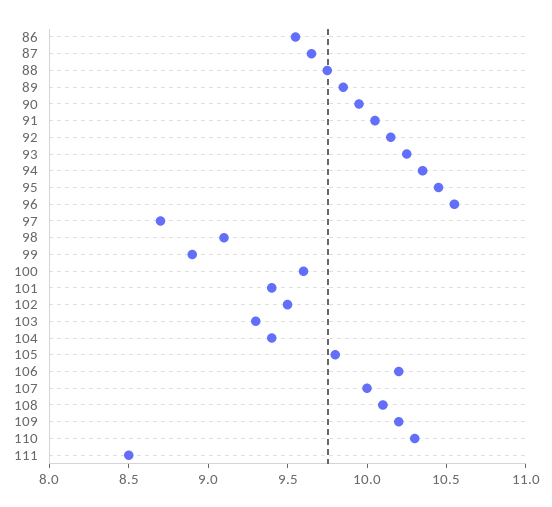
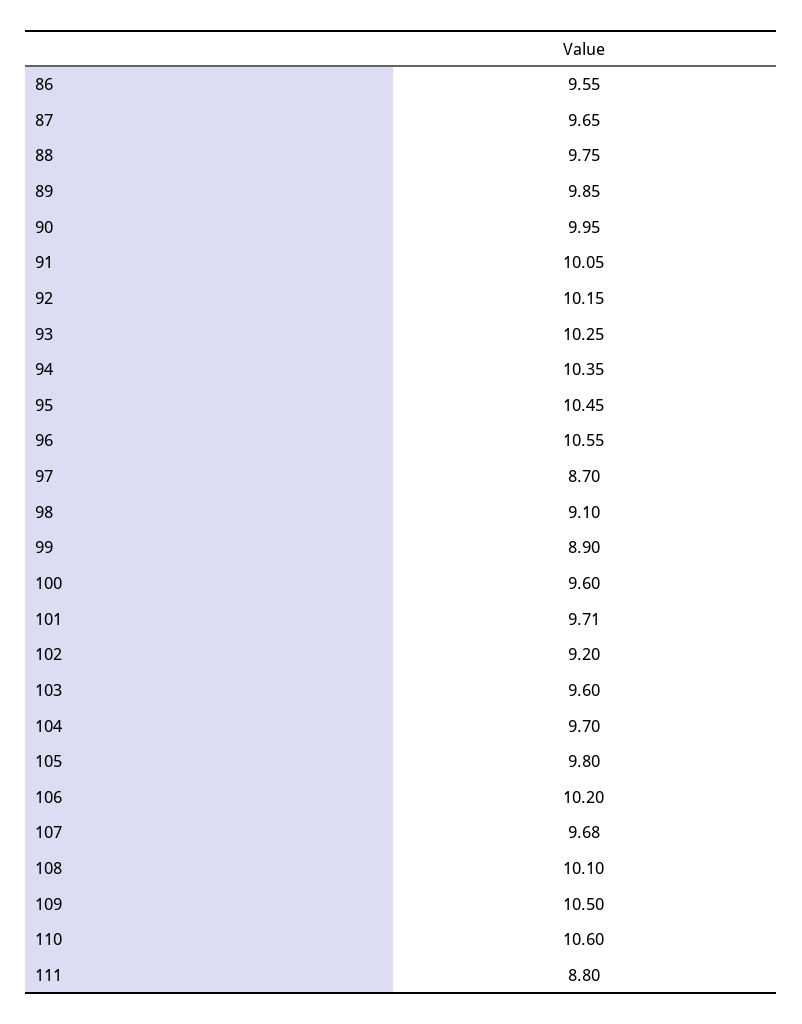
101: 9.4 -> 9.71
102: 9.5 -> 9.2
103: 9.3 -> 9.6
104: 9.4 -> 9.7
107: 10 -> 9.68
109: 10.2 -> 10.5
110: 10.3 -> 10.6
111: 8.5 -> 8.8

